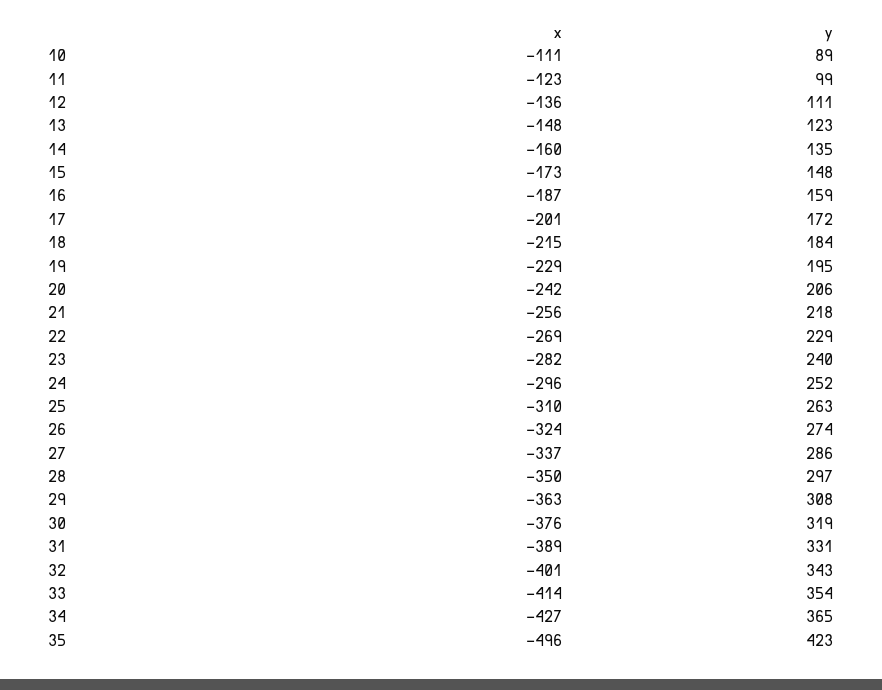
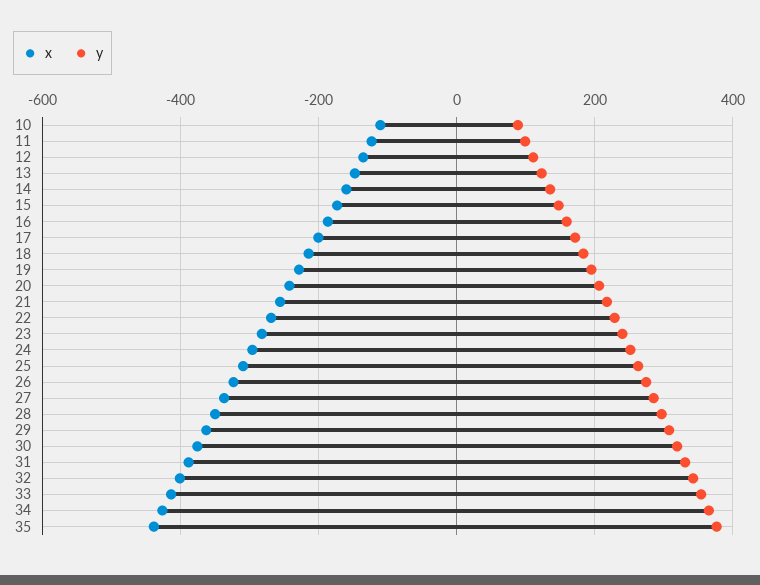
x, 35: -496 -> -440
y, 35: 423 -> 380

